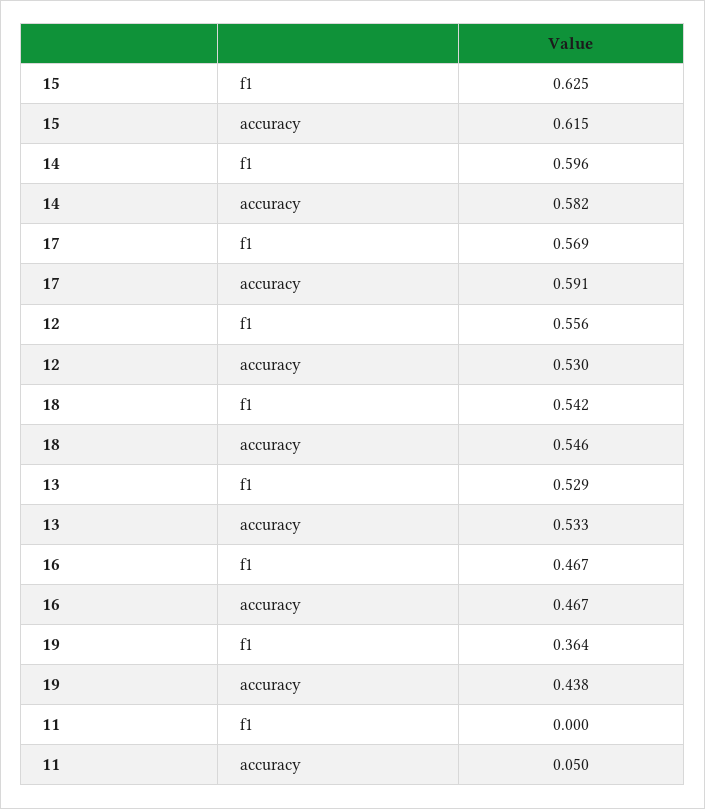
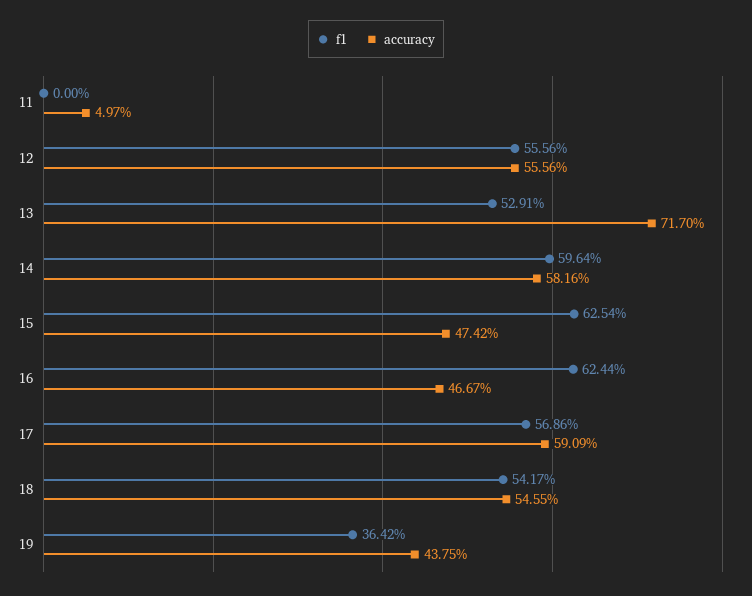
accuracy, 15: 0.615 -> 0.4742
accuracy, 12: 0.53 -> 0.5556
accuracy, 13: 0.533 -> 0.717
f1, 16: 0.467 -> 0.6244

